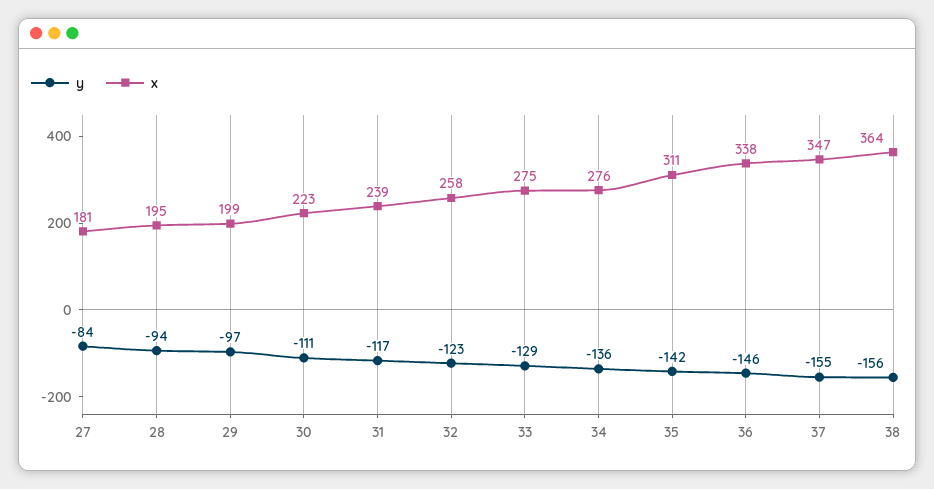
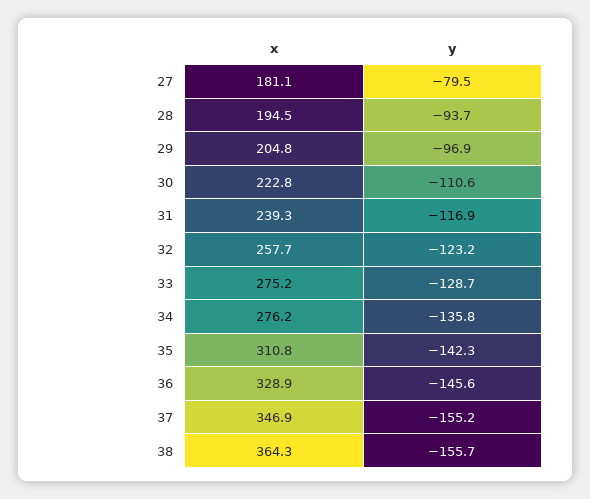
y, 27: -84 -> -79.5
x, 29: 199 -> 204.8
x, 36: 338 -> 328.9

